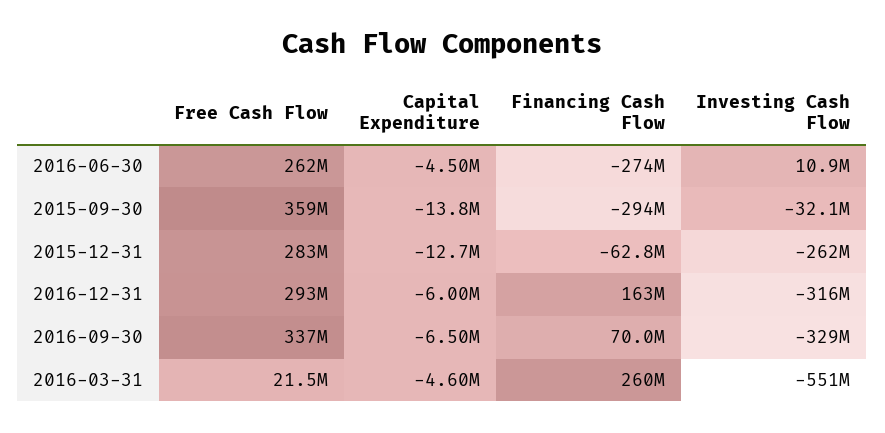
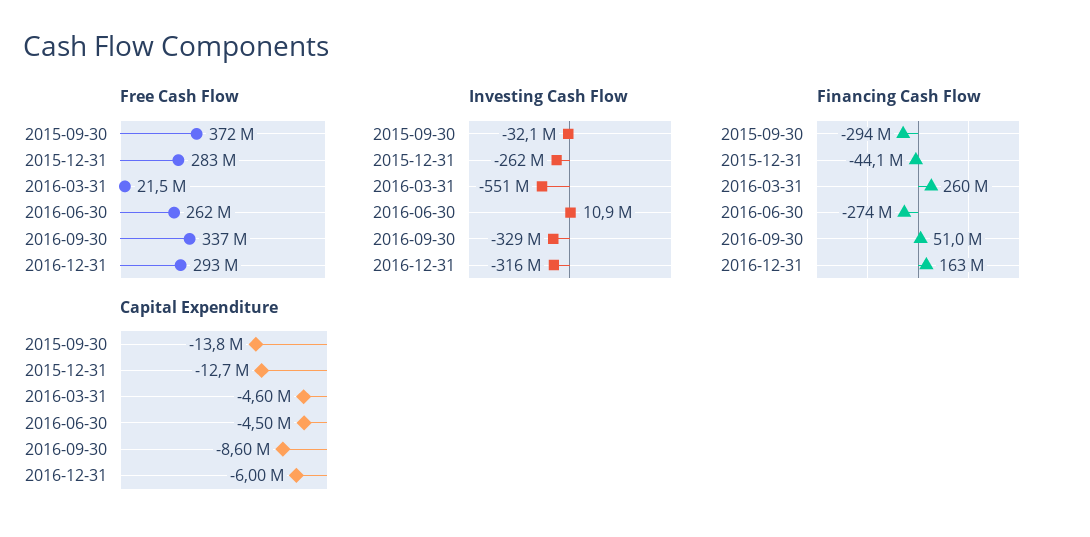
Free Cash Flow, 2015-09-30: 359000000 -> 372000000
Financing Cash Flow, 2015-12-31: -62800000 -> -44100000
Capital Expenditure, 2016-09-30: -6500000 -> -8600000
Financing Cash Flow, 2016-09-30: 70000000 -> 51000000

